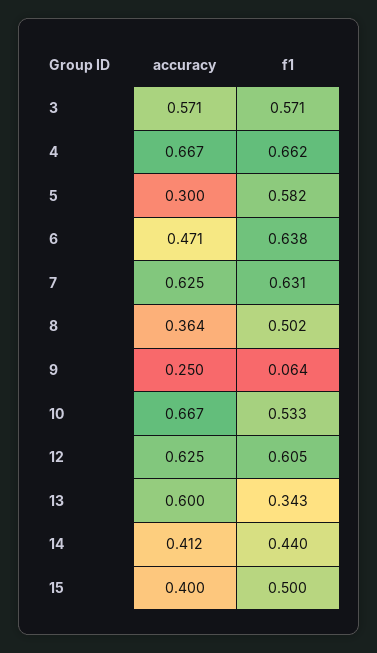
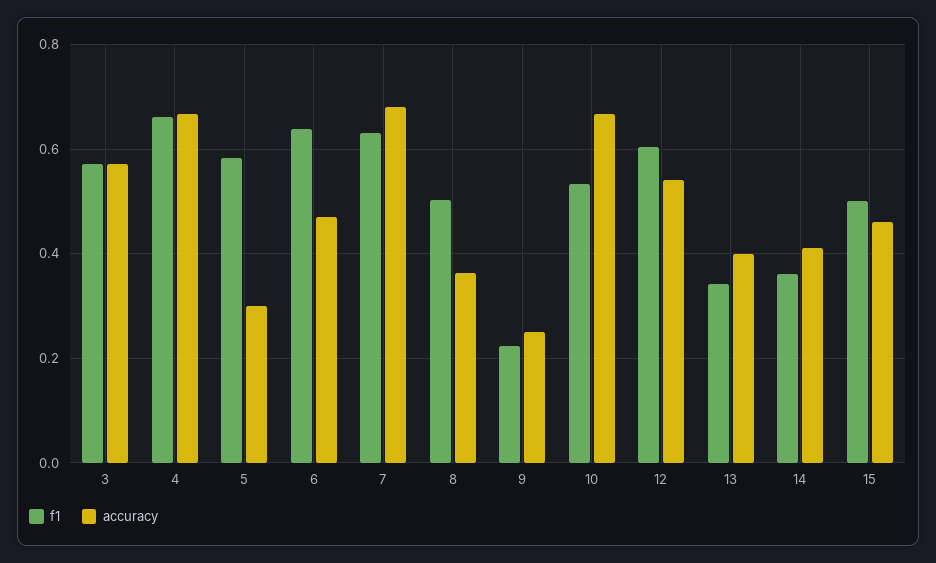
accuracy, 7: 0.625 -> 0.68
f1, 9: 0.064 -> 0.22
accuracy, 12: 0.625 -> 0.54
accuracy, 13: 0.6 -> 0.4
f1, 14: 0.44 -> 0.36
accuracy, 15: 0.4 -> 0.46

